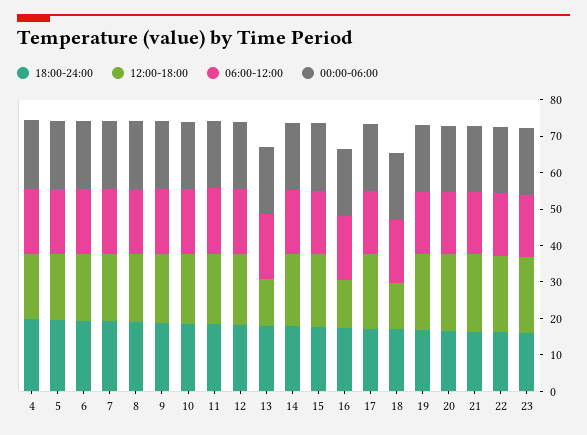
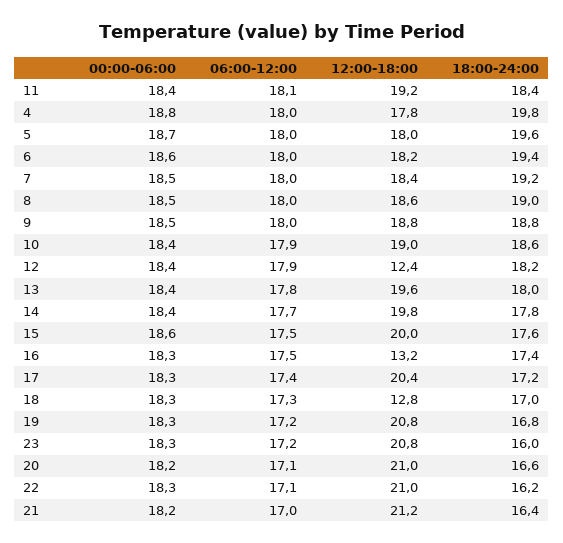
12:00-18:00, 12: 20 -> 12.4
12:00-18:00, 13: 12.5 -> 19.6

